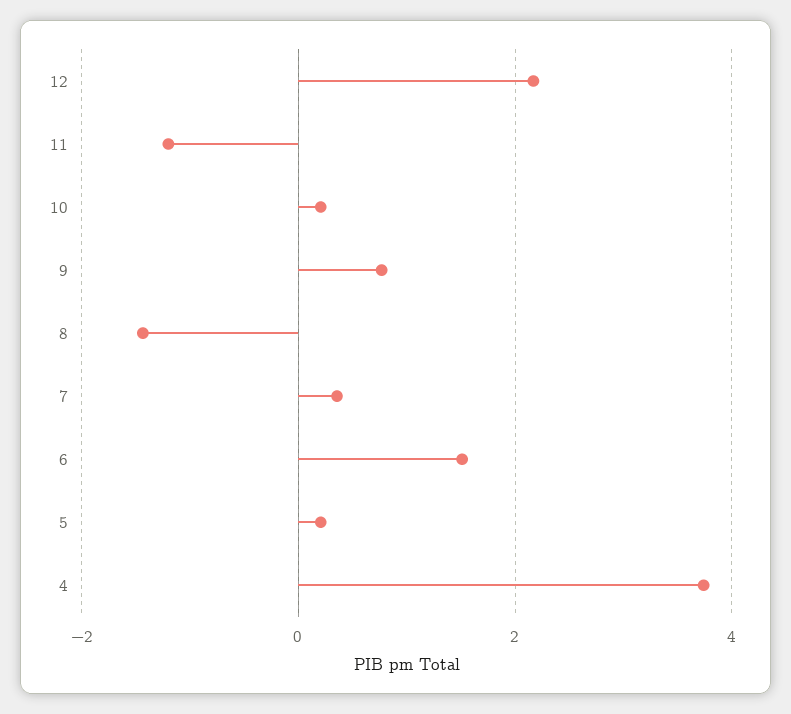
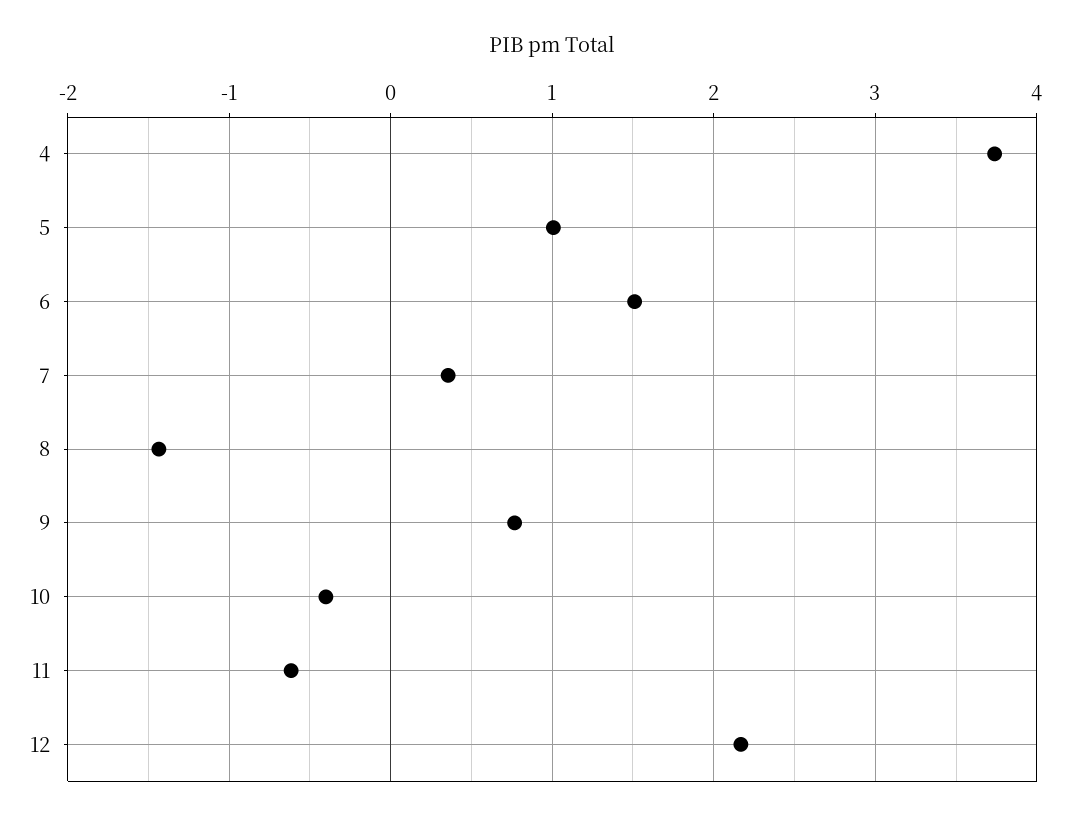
11: -1.2 -> -0.6
10: 0.2 -> -0.4
5: 0.2 -> 1

